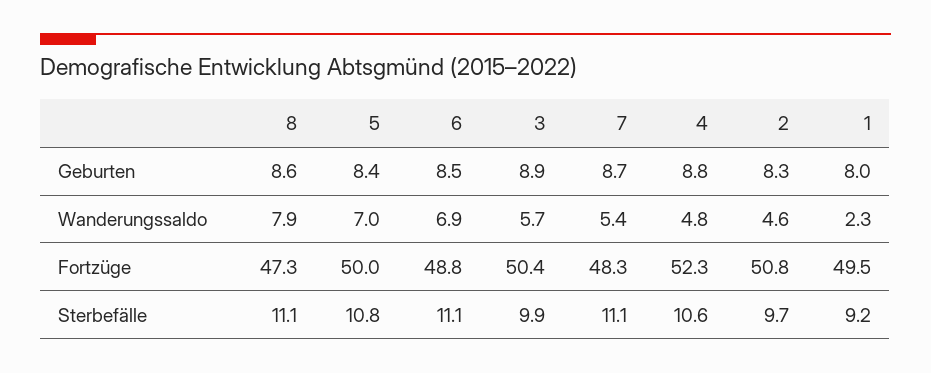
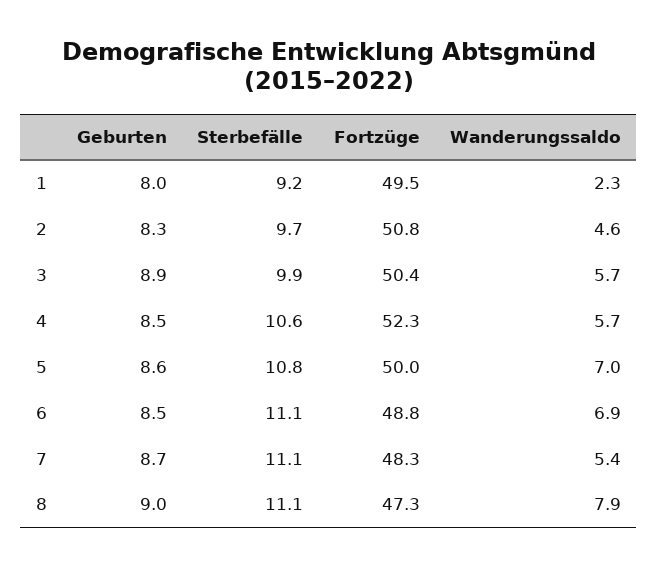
8, Geburten: 8.6 -> 9
5, Geburten: 8.4 -> 8.6
4, Geburten: 8.8 -> 8.5
4, Wanderungssaldo: 4.8 -> 5.7

